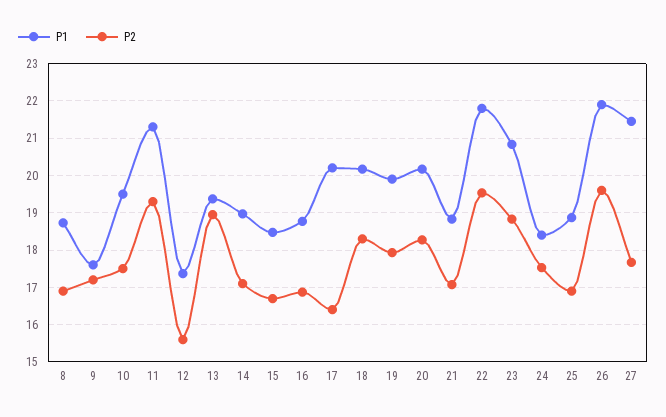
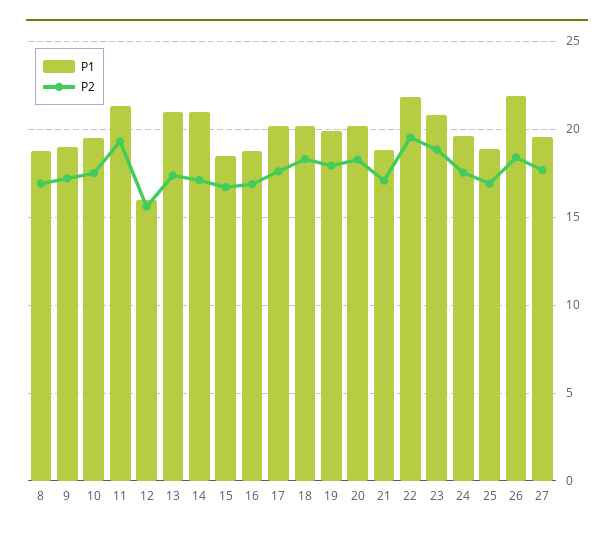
P1, 9: 17.6 -> 19
P1, 12: 17.4 -> 16
P1, 13: 19.4 -> 21
P2, 13: 19 -> 17.5
P1, 14: 19 -> 21
P2, 17: 16.4 -> 17.5
P1, 24: 18.4 -> 19.5
P2, 26: 19.6 -> 18.5
P1, 27: 21.4 -> 19.5

